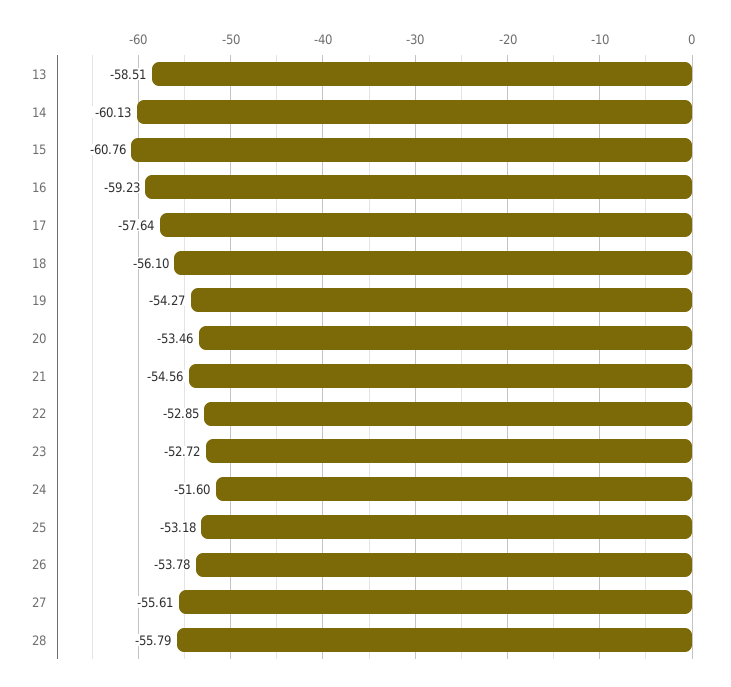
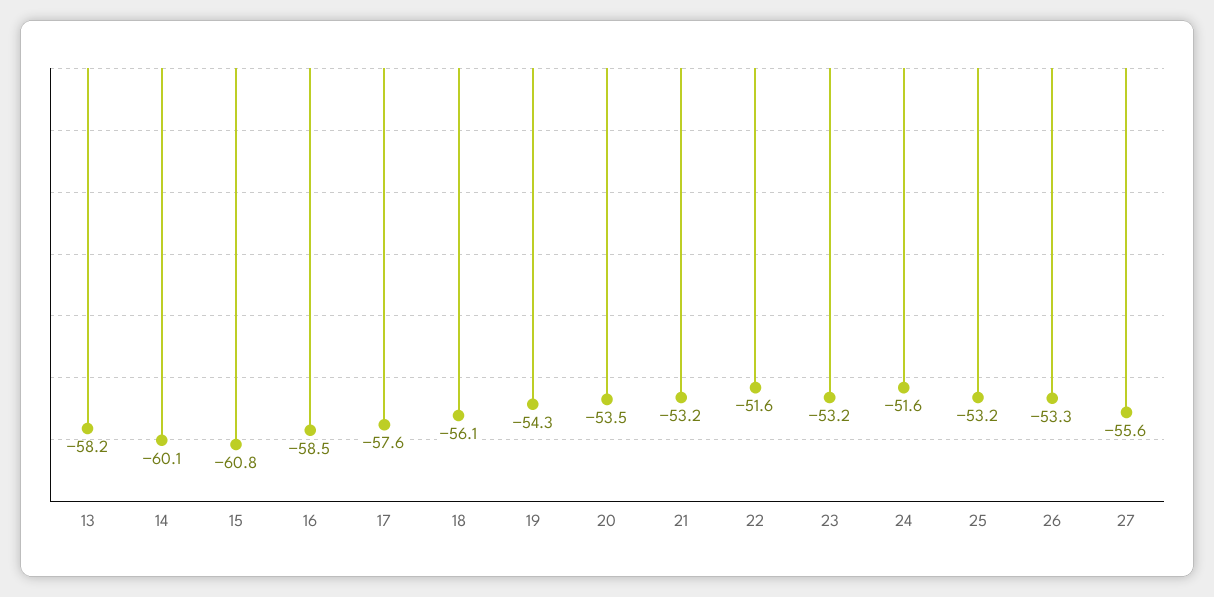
13: -58.51 -> -58.2
16: -59.23 -> -58.5
21: -54.56 -> -53.2
22: -52.85 -> -51.6
23: -52.72 -> -53.2
26: -53.78 -> -53.3
28: -55.79 -> none

